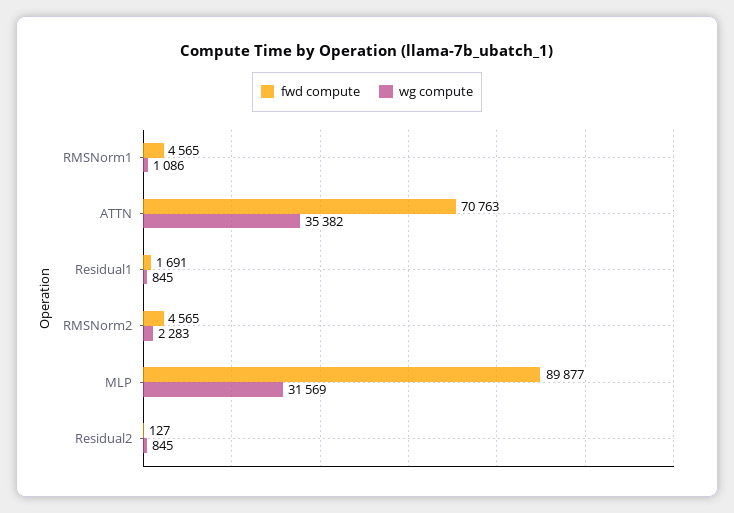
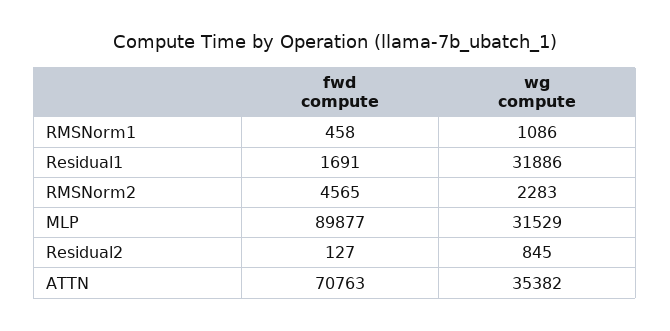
fwd compute, RMSNorm1: 4565 -> 458
wg compute, Residual1: 845 -> 31886
wg compute, MLP: 31569 -> 31529

